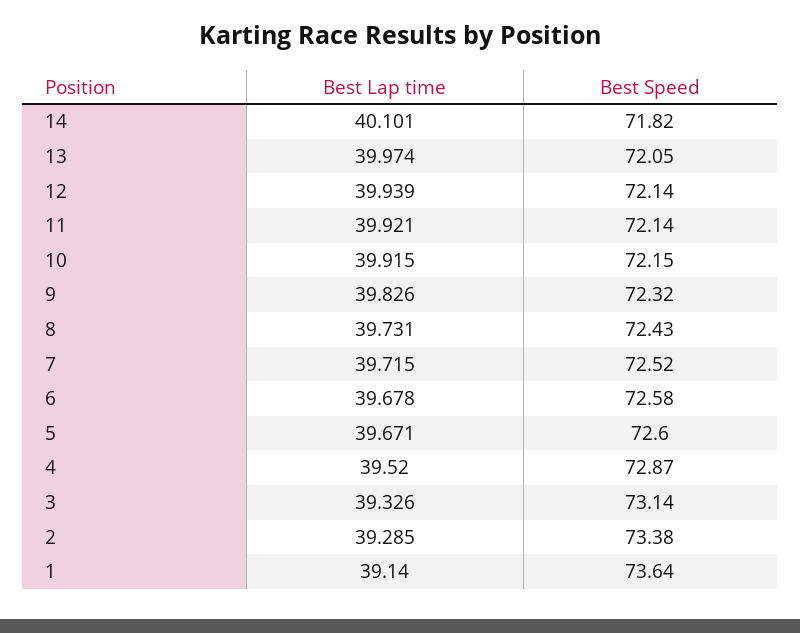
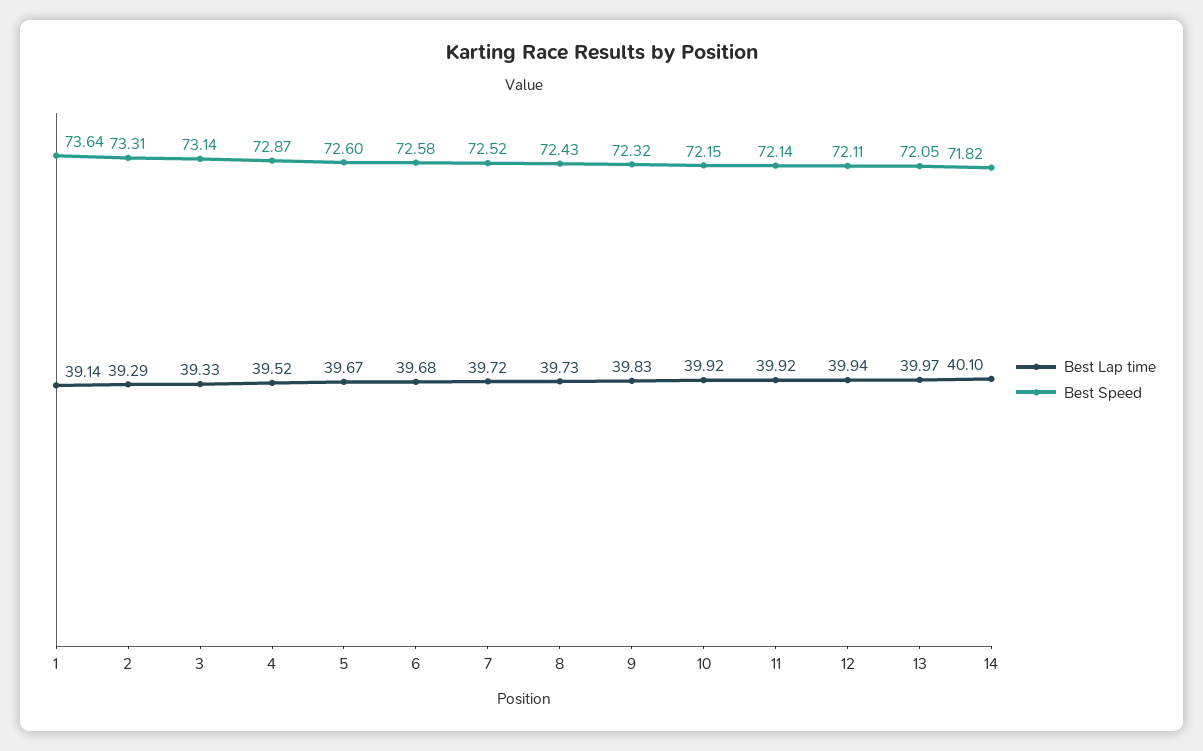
Best Speed, 12: 72.14 -> 72.11
Best Speed, 2: 73.38 -> 73.31

